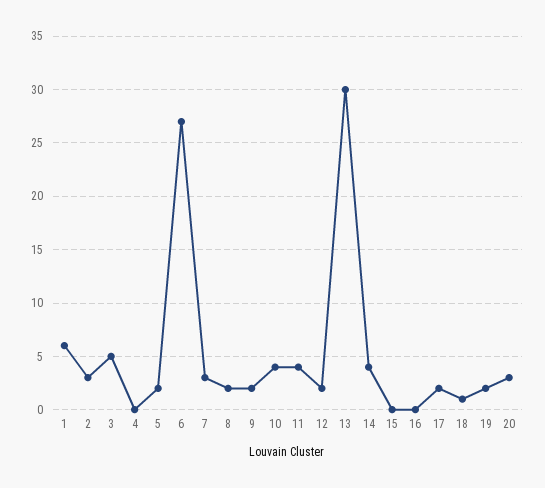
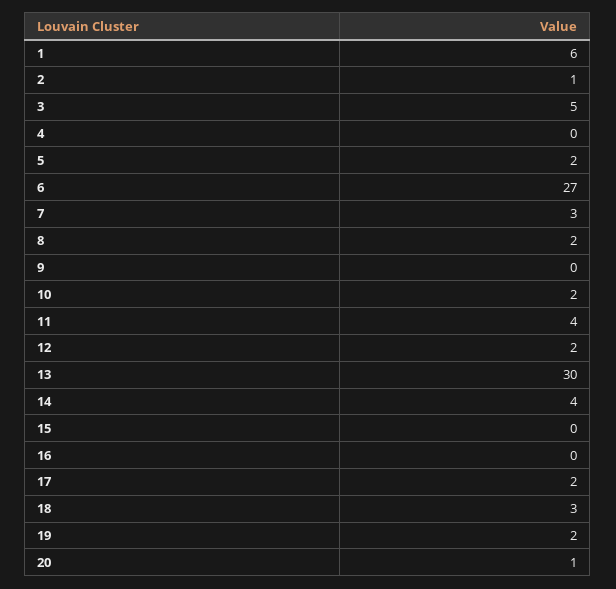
2: 3 -> 1
9: 2 -> 0
10: 4 -> 2
18: 1 -> 3
20: 3 -> 1

